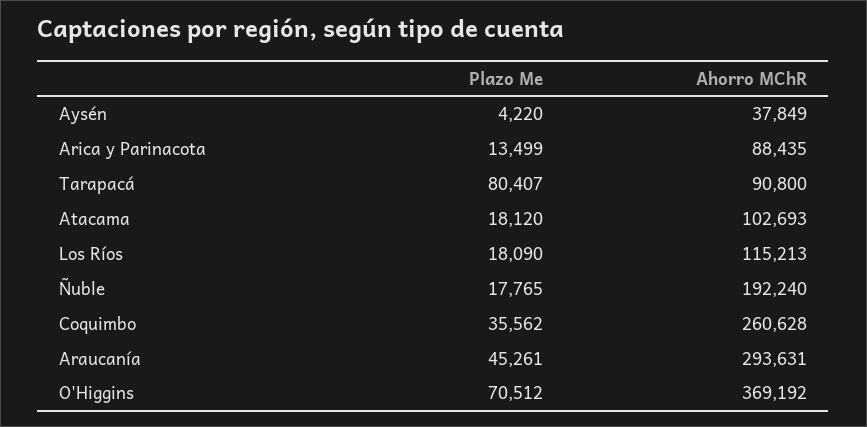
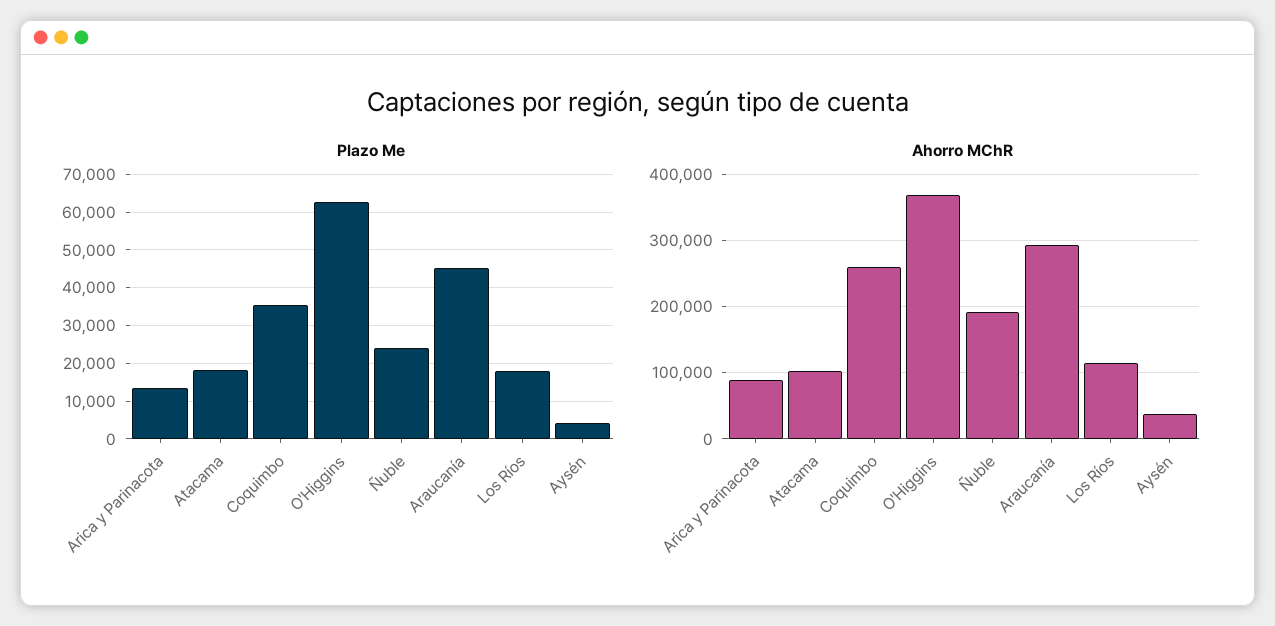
Plazo Me, Tarapacá: 80407 -> none
Ahorro MChR, Tarapacá: 90800 -> none
Plazo Me, Ñuble: 17765 -> 24000
Plazo Me, O'Higgins: 70512 -> 62000

